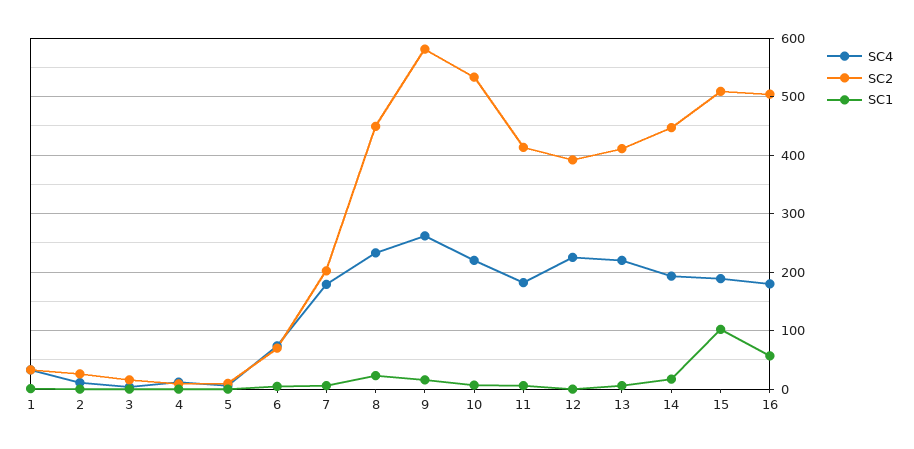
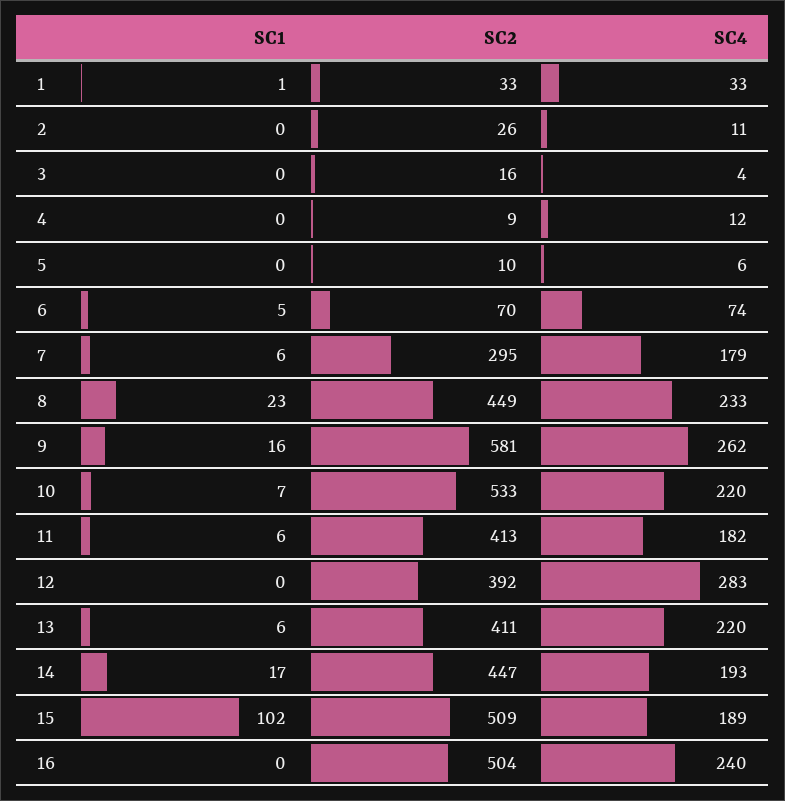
SC2, 7: 200 -> 295
SC4, 12: 220 -> 283
SC4, 16: 180 -> 240
SC1, 16: 60 -> 0

